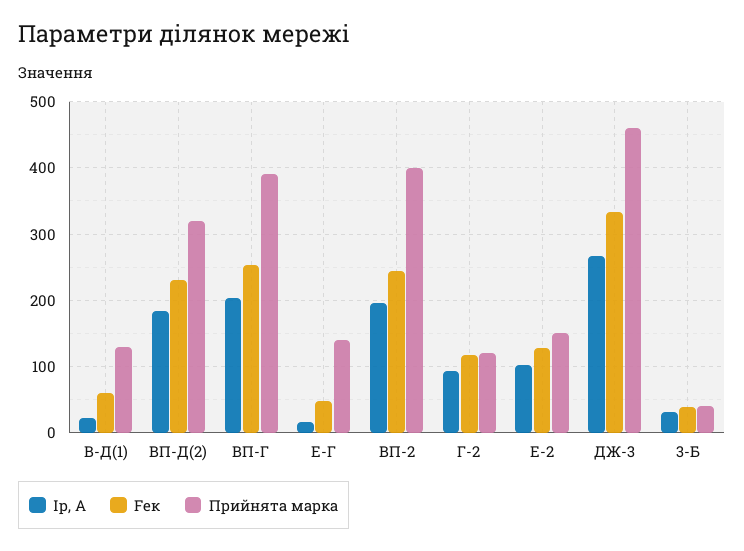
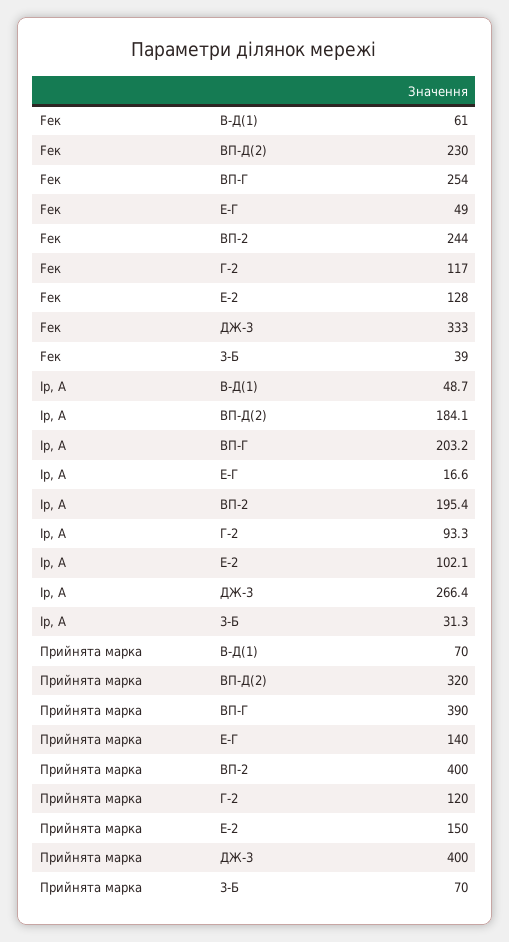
Iр, А, В-Д(1): 20 -> 48.7
Прийнята марка, В-Д(1): 130 -> 70
Прийнята марка, ДЖ-3: 460 -> 400
Прийнята марка, 3-Б: 40 -> 70

